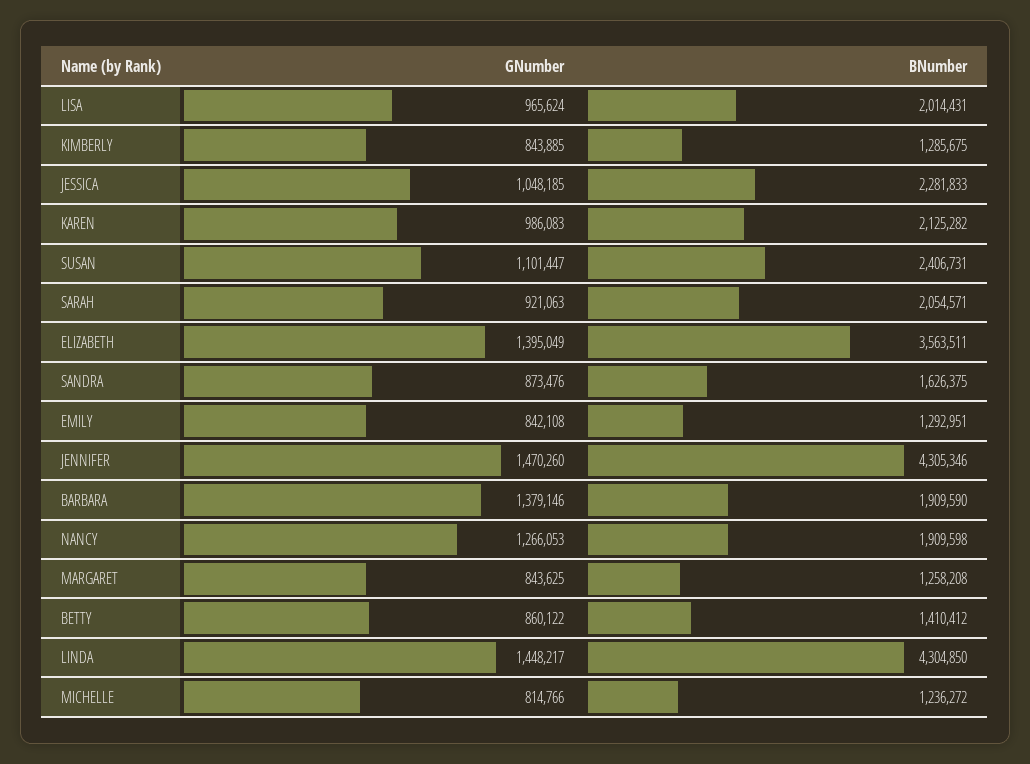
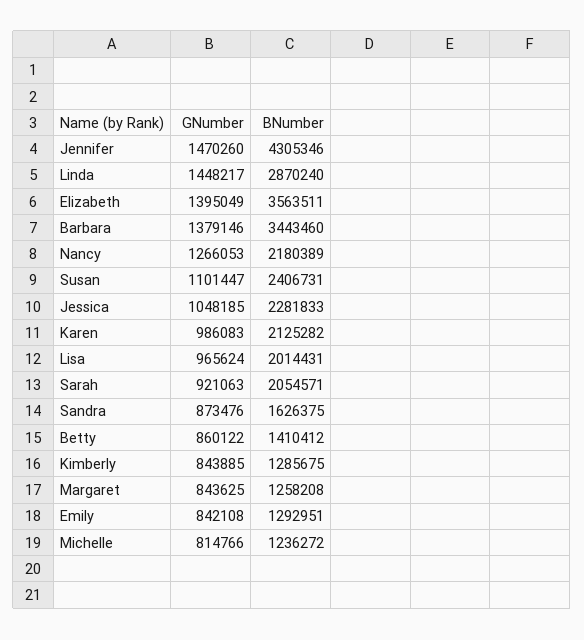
BNumber, BARBARA: 1909590 -> 3443460
BNumber, NANCY: 1909598 -> 2180389
BNumber, LINDA: 4304850 -> 2870240

